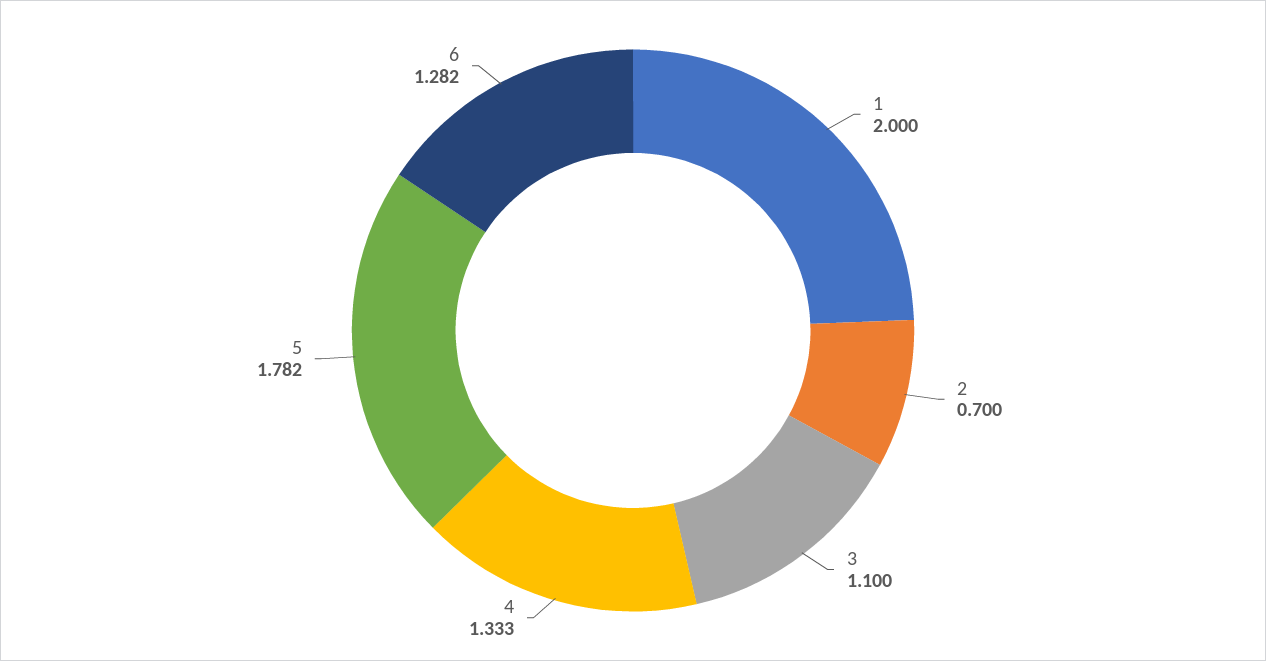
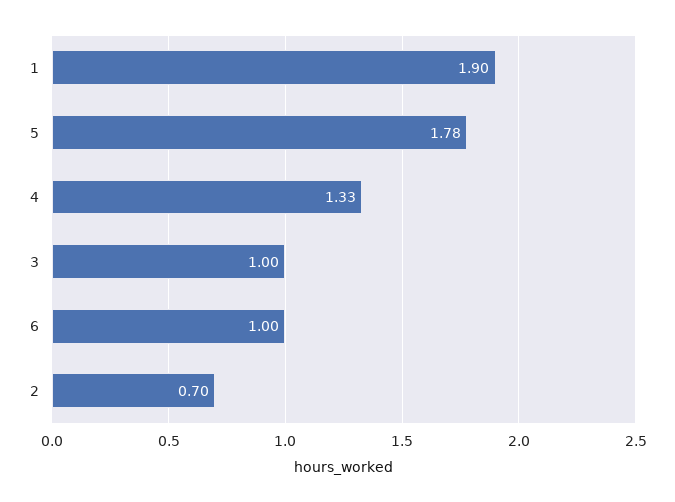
1: 2 -> 1.9
3: 1.1 -> 1
6: 1.282 -> 1

